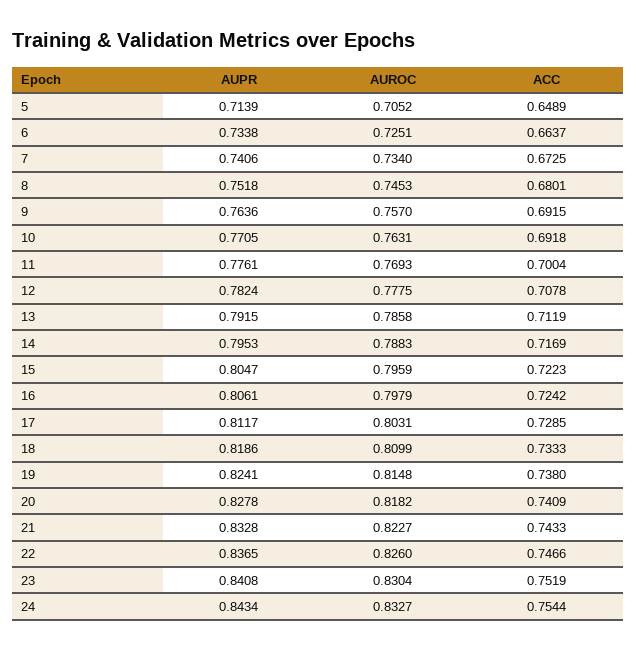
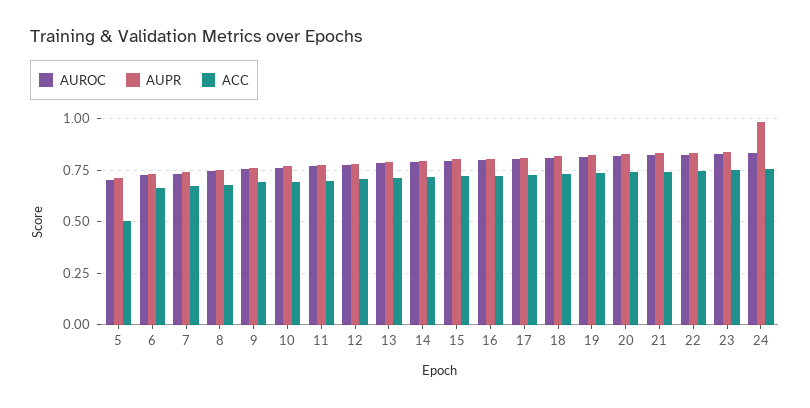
ACC, 5: 0.6489 -> 0.5
AUPR, 24: 0.8434 -> 1

